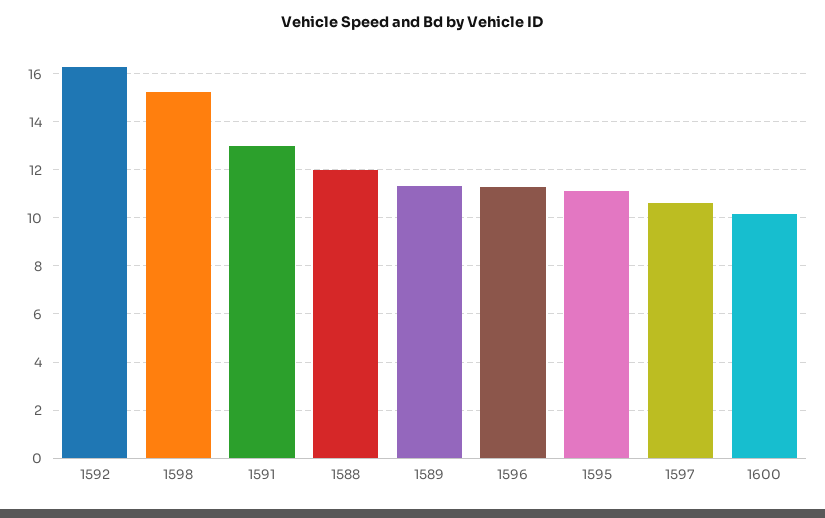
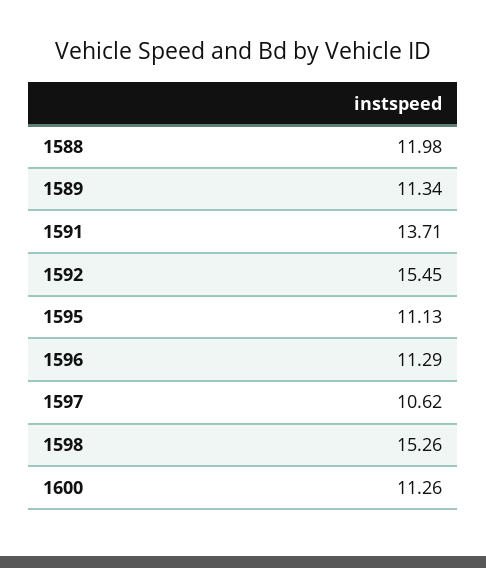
1592: 16.25 -> 15.45
1591: 13 -> 13.71
1600: 10.25 -> 11.26

